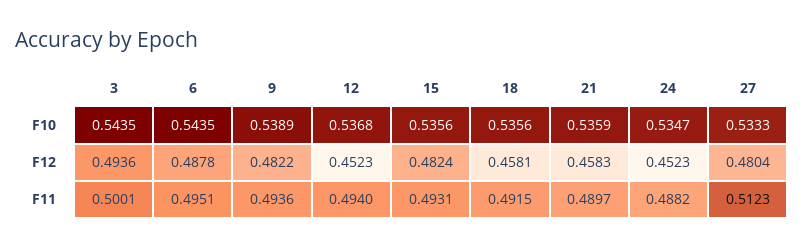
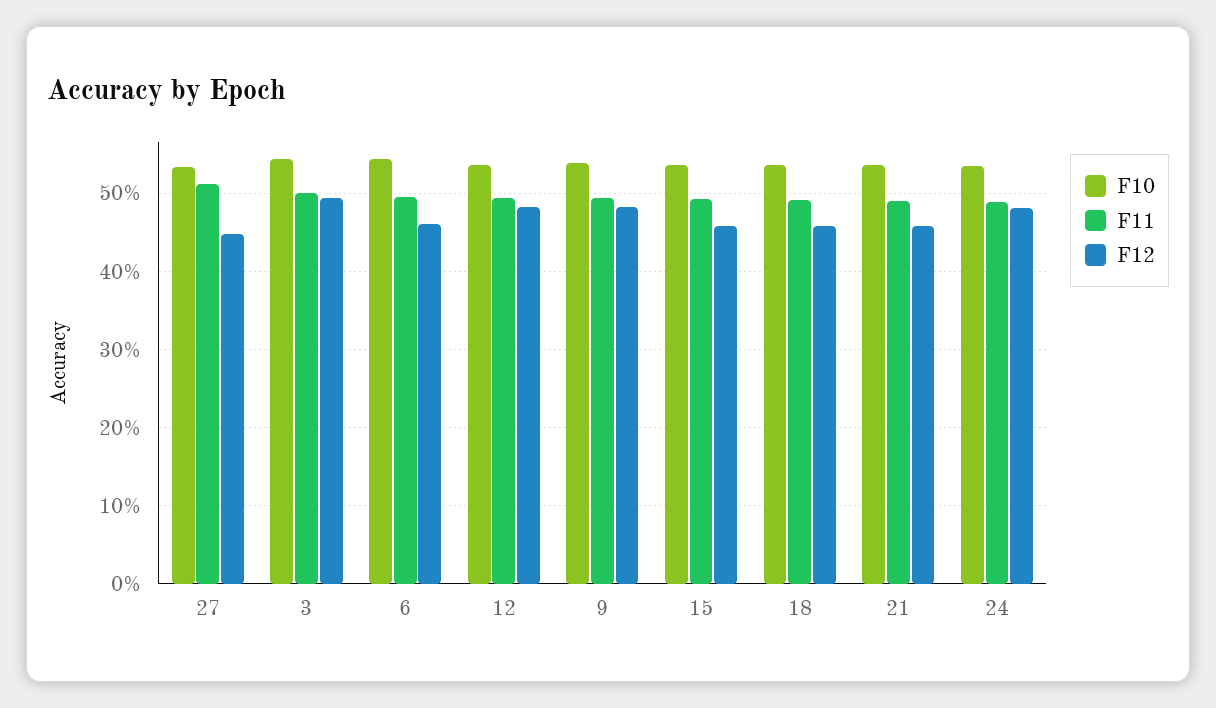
F12, 6: 0.4878 -> 0.46
F12, 12: 0.4523 -> 0.48
F12, 15: 0.4824 -> 0.46
F12, 24: 0.4523 -> 0.48
F12, 27: 0.4804 -> 0.45

